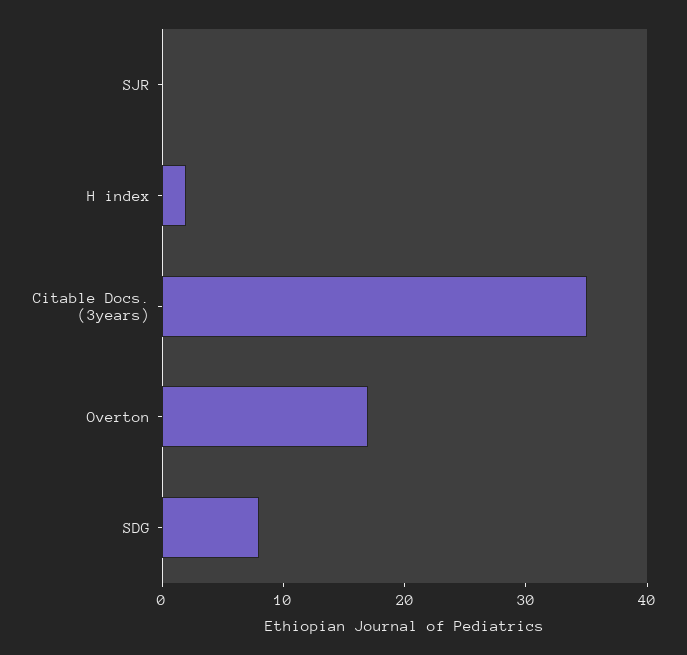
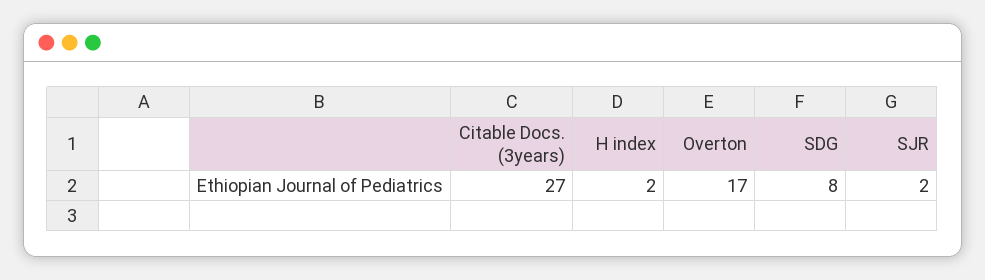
SJR: 0 -> 2
Citable Docs. (3years): 35 -> 27

